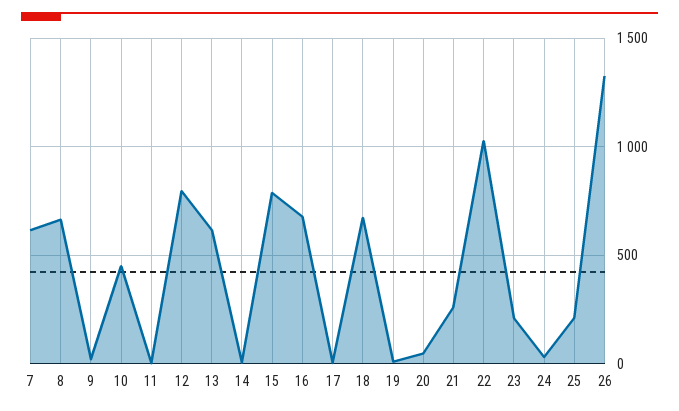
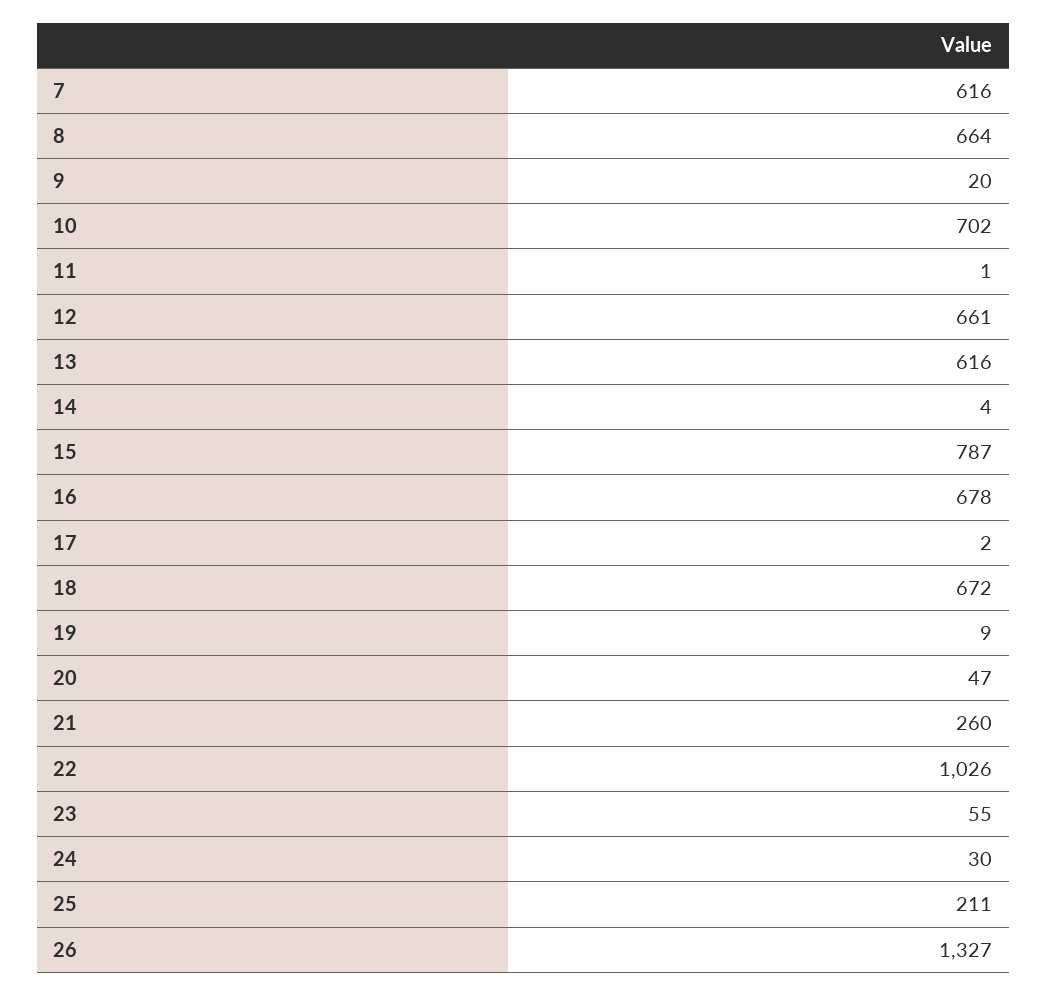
10: 450 -> 702
12: 800 -> 661
23: 200 -> 55

